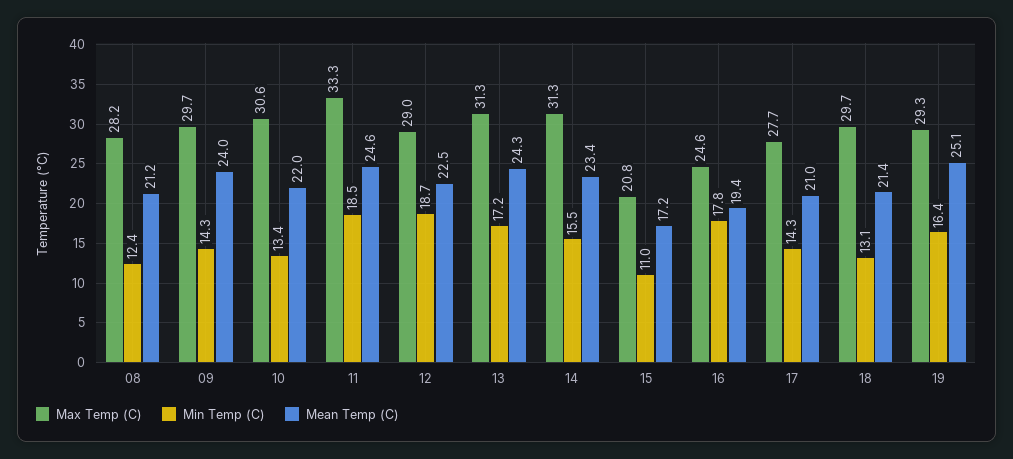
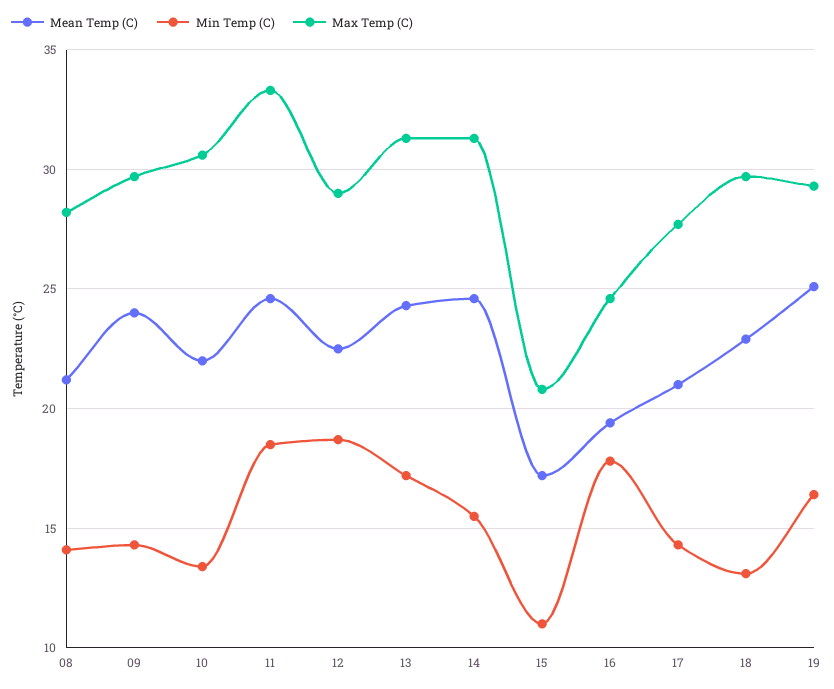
Min Temp (C), 08: 12.4 -> 14
Mean Temp (C), 14: 23.4 -> 24.5
Mean Temp (C), 18: 21.4 -> 23

